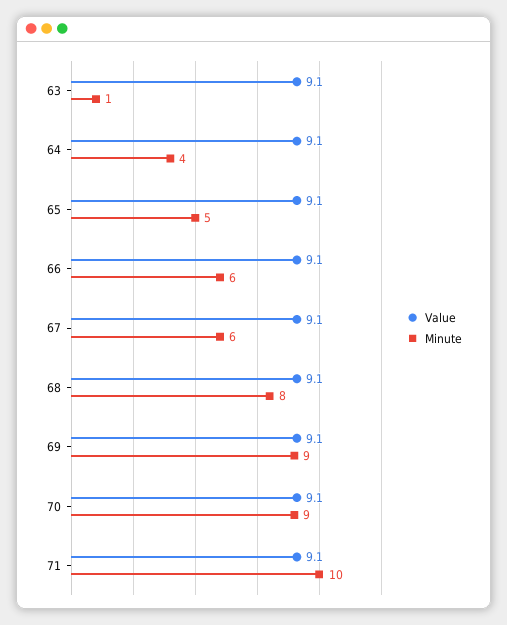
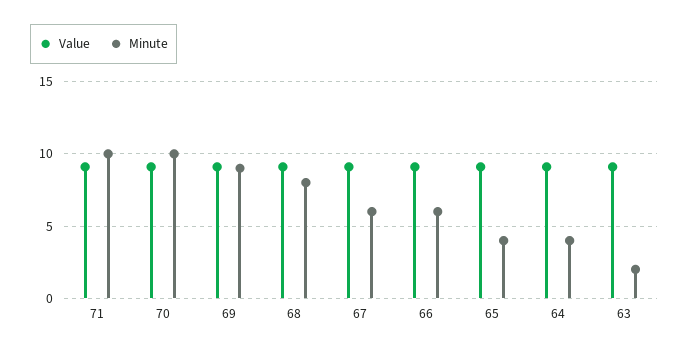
Minute, 63: 1 -> 2
Minute, 65: 5 -> 4
Minute, 70: 9 -> 10

